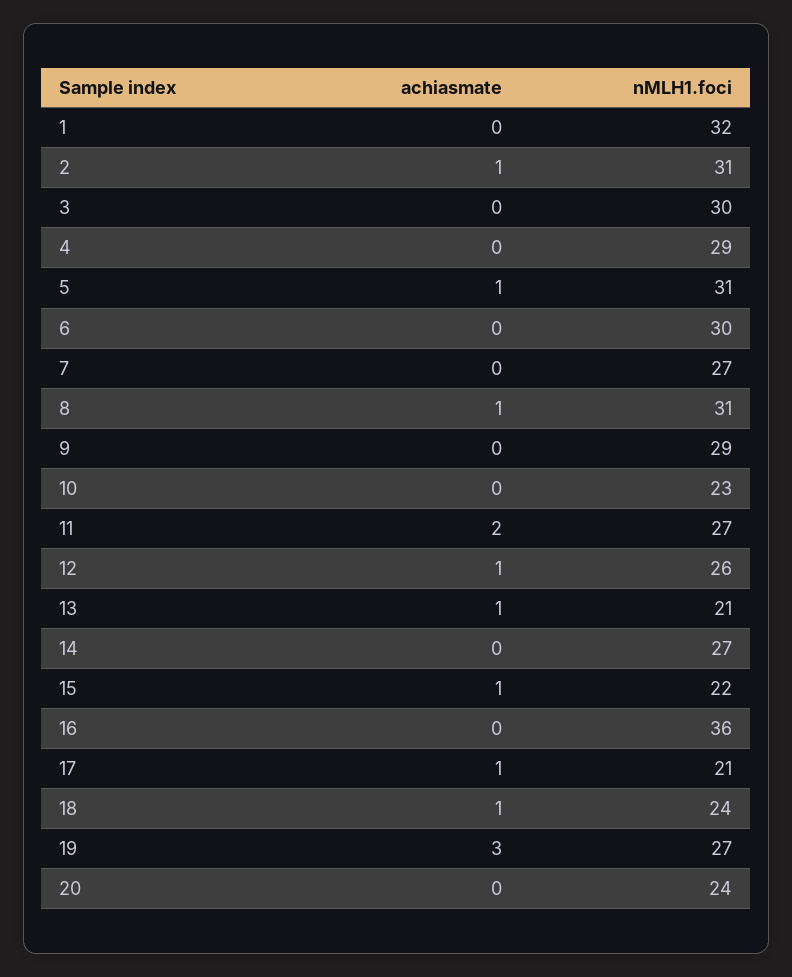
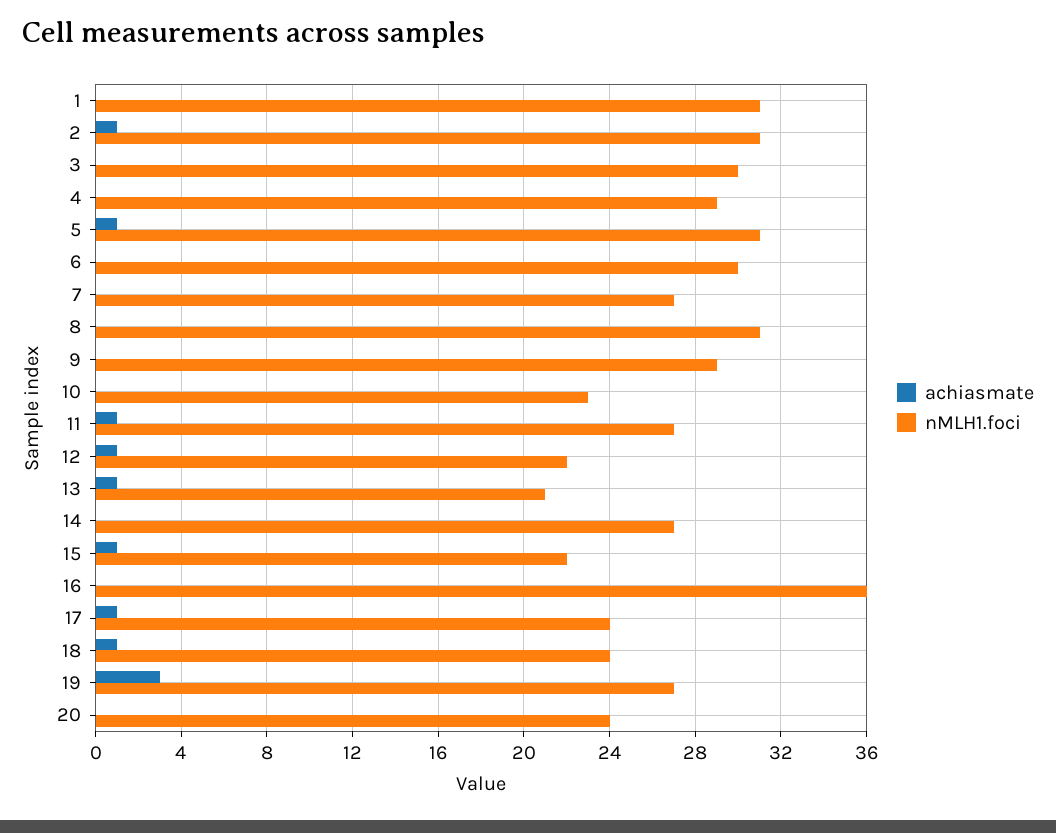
nMLH1.foci, 1: 32 -> 31
achiasmate, 8: 1 -> 0
achiasmate, 11: 2 -> 1
nMLH1.foci, 12: 26 -> 22
nMLH1.foci, 17: 21 -> 24

